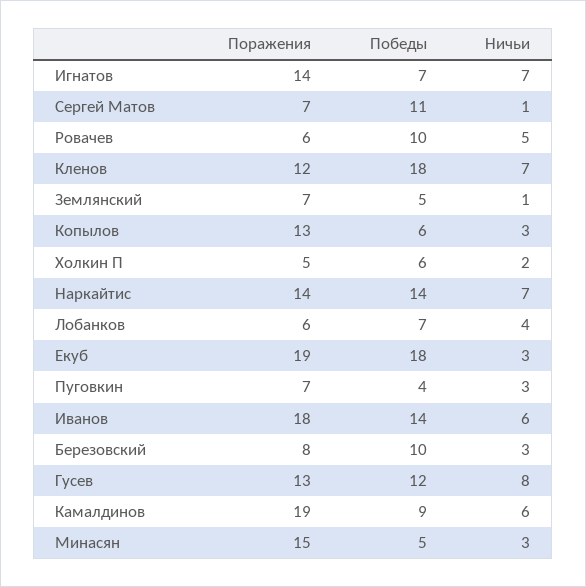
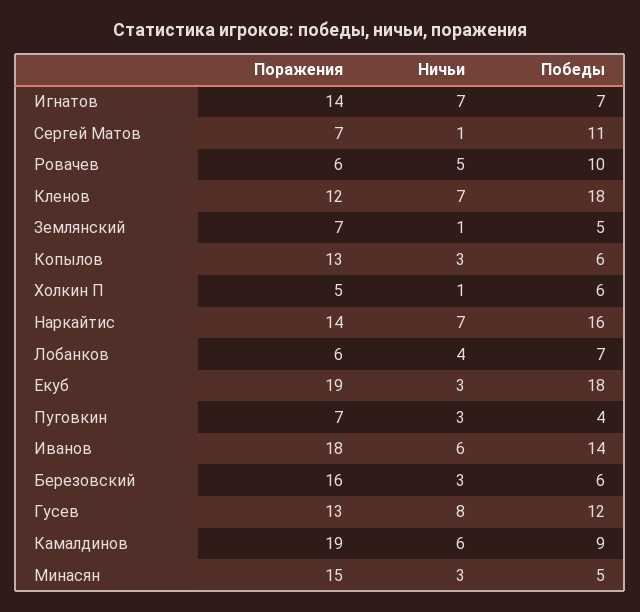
Ничьи, Холкин П: 2 -> 1
Победы, Наркайтис: 14 -> 16
Поражения, Березовский: 8 -> 16
Победы, Березовский: 10 -> 6

